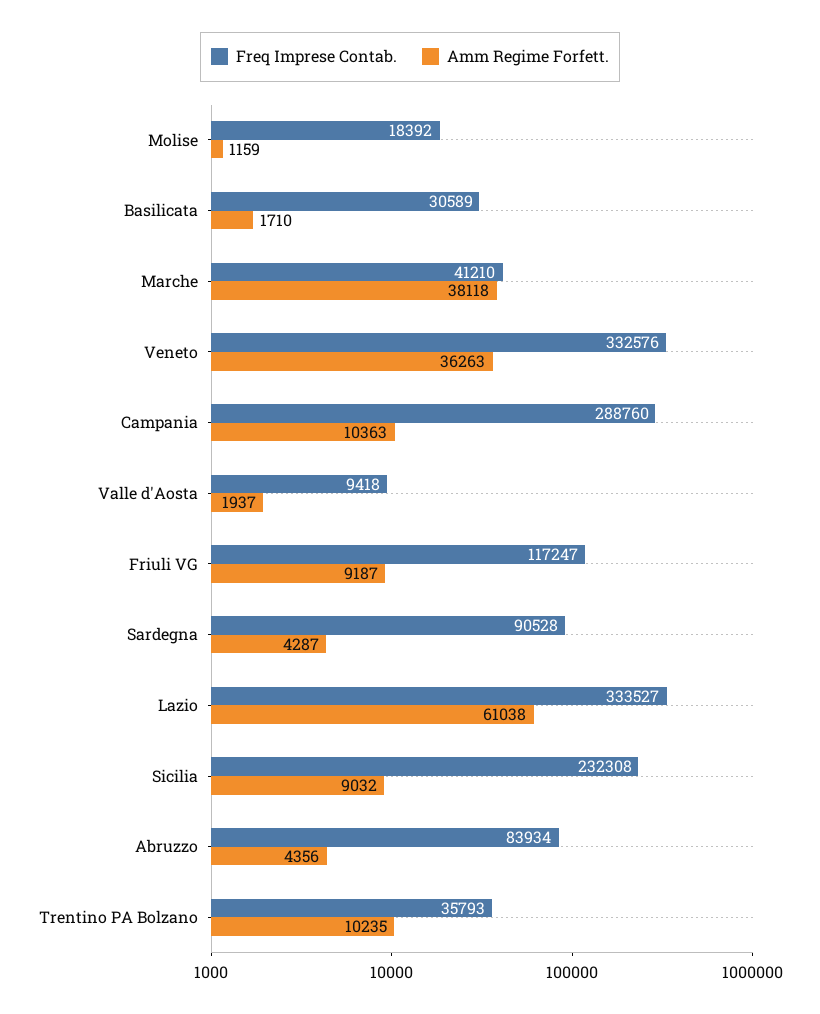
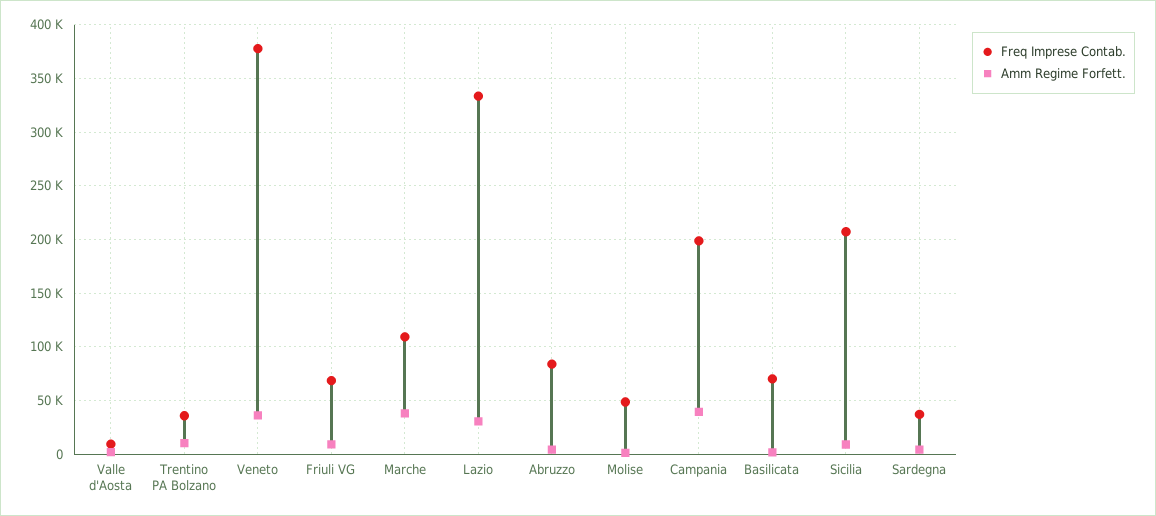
Freq Imprese Contab., Molise: 18392 -> 50000
Freq Imprese Contab., Basilicata: 30589 -> 70000
Freq Imprese Contab., Marche: 41210 -> 110000
Freq Imprese Contab., Veneto: 332576 -> 380000
Freq Imprese Contab., Campania: 288760 -> 200000
Amm Regime Forfett., Campania: 10363 -> 40000
Freq Imprese Contab., Friuli VG: 117247 -> 70000
Freq Imprese Contab., Sardegna: 90528 -> 40000
Amm Regime Forfett., Lazio: 61038 -> 30000
Freq Imprese Contab., Sicilia: 232308 -> 210000

